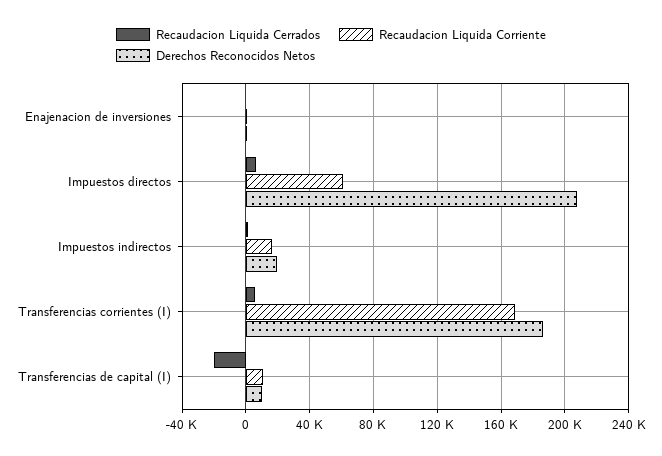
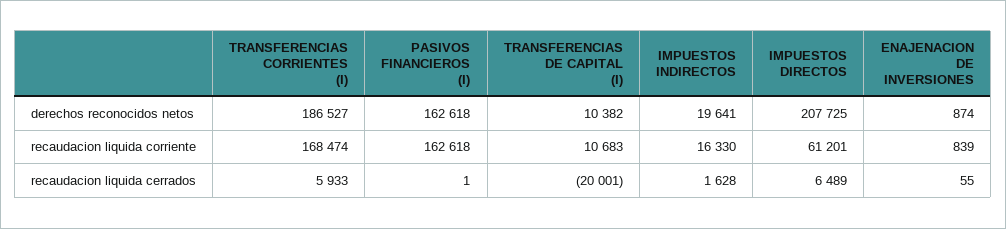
Derechos Reconocidos Netos, PASIVOS FINANCIEROS (I): none -> 162618
Recaudacion Liquida Corriente, PASIVOS FINANCIEROS (I): none -> 162618
Recaudacion Liquida Cerrados, PASIVOS FINANCIEROS (I): none -> 1

